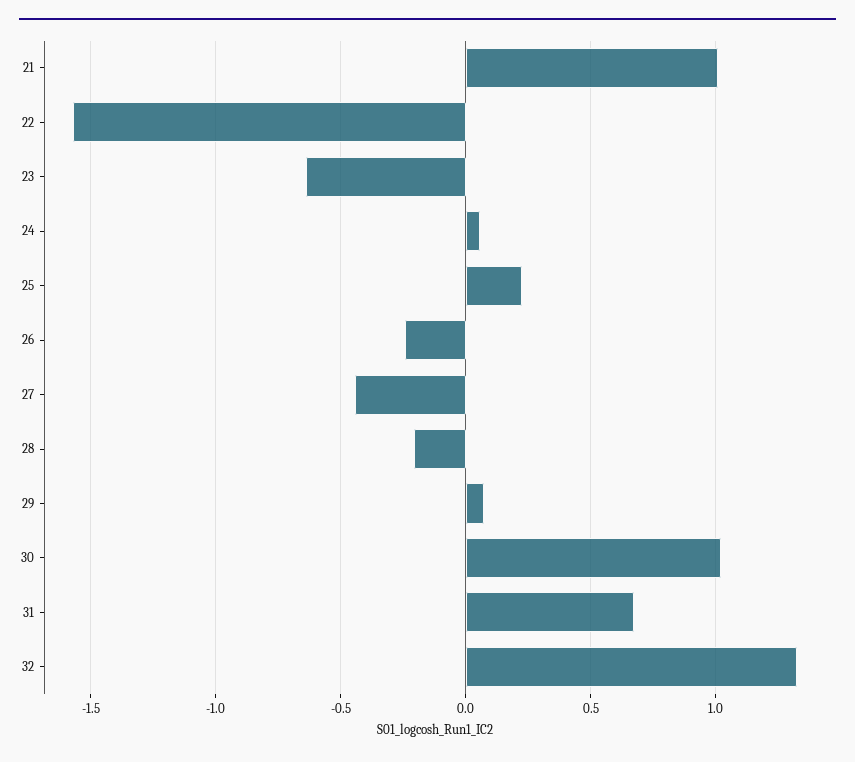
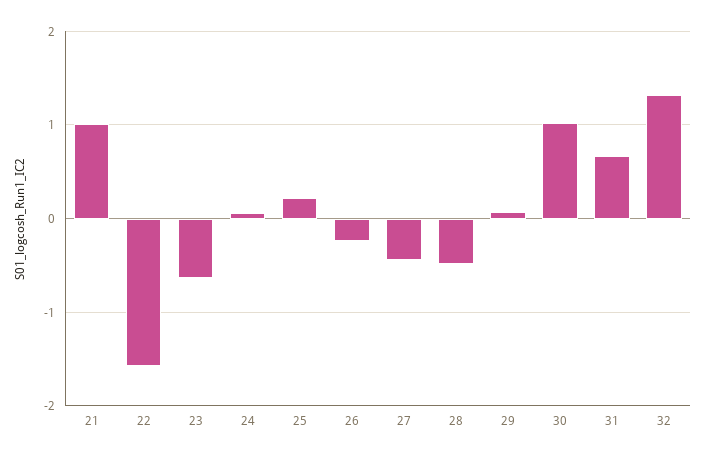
28: -0.2 -> -0.5

